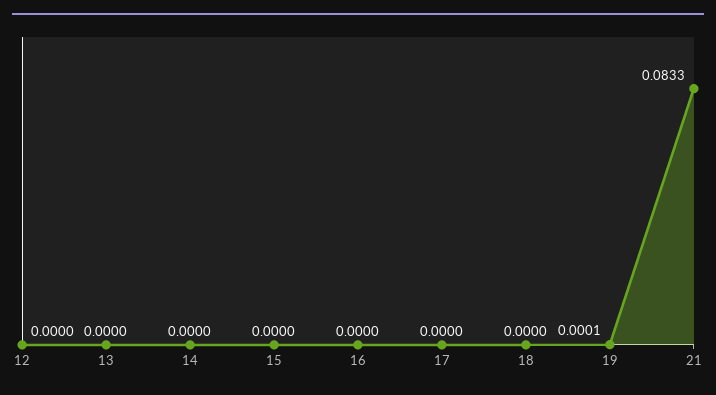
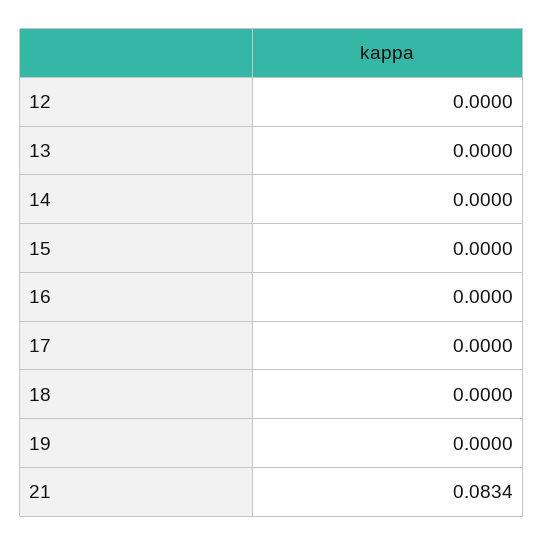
19: 0.0001 -> 0
21: 0.0833 -> 0.0834

